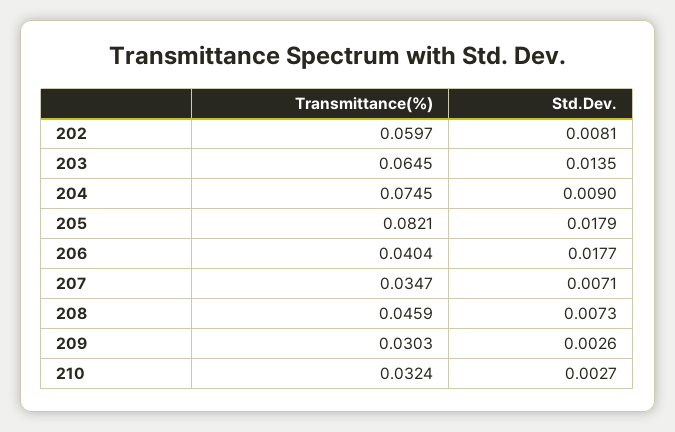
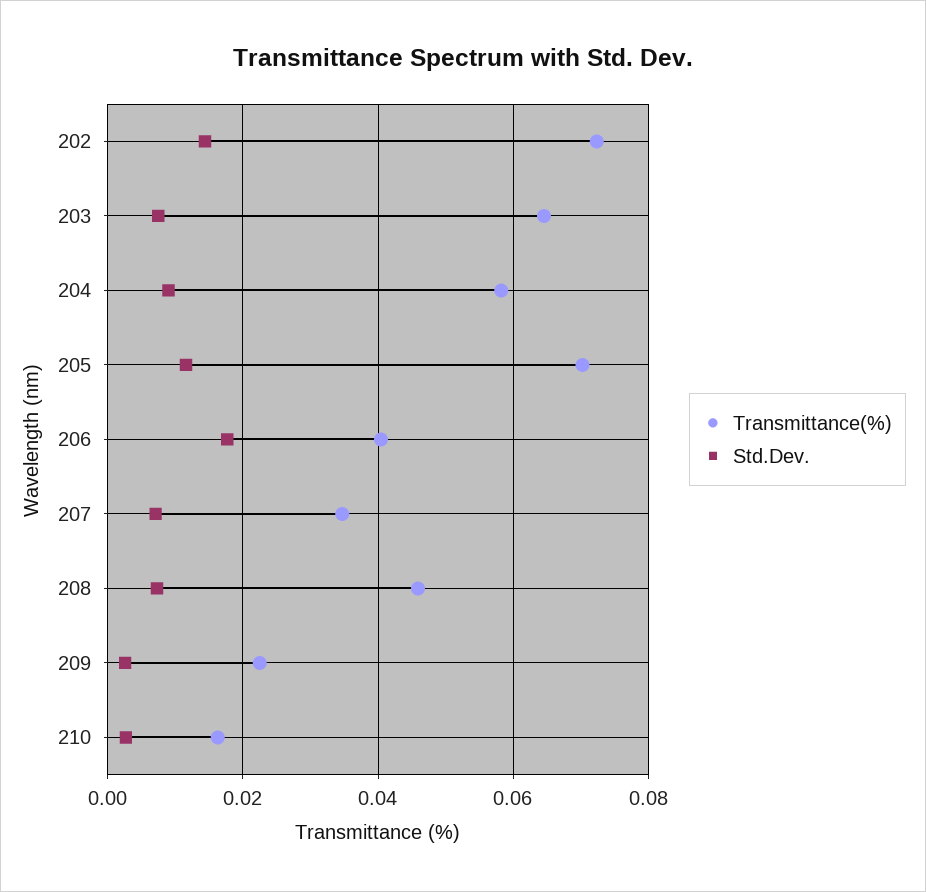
Transmittance(%), 202: 0.0597 -> 0.072
Std.Dev., 202: 0.0081 -> 0.014
Std.Dev., 203: 0.0135 -> 0.008
Transmittance(%), 204: 0.0745 -> 0.058
Transmittance(%), 205: 0.0821 -> 0.07
Std.Dev., 205: 0.0179 -> 0.012
Transmittance(%), 209: 0.0303 -> 0.022
Transmittance(%), 210: 0.0324 -> 0.016

